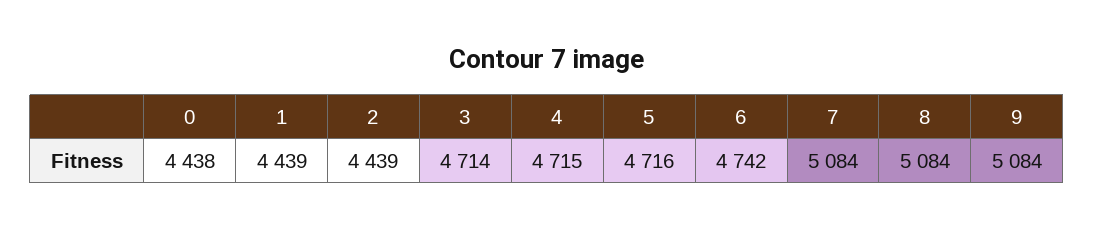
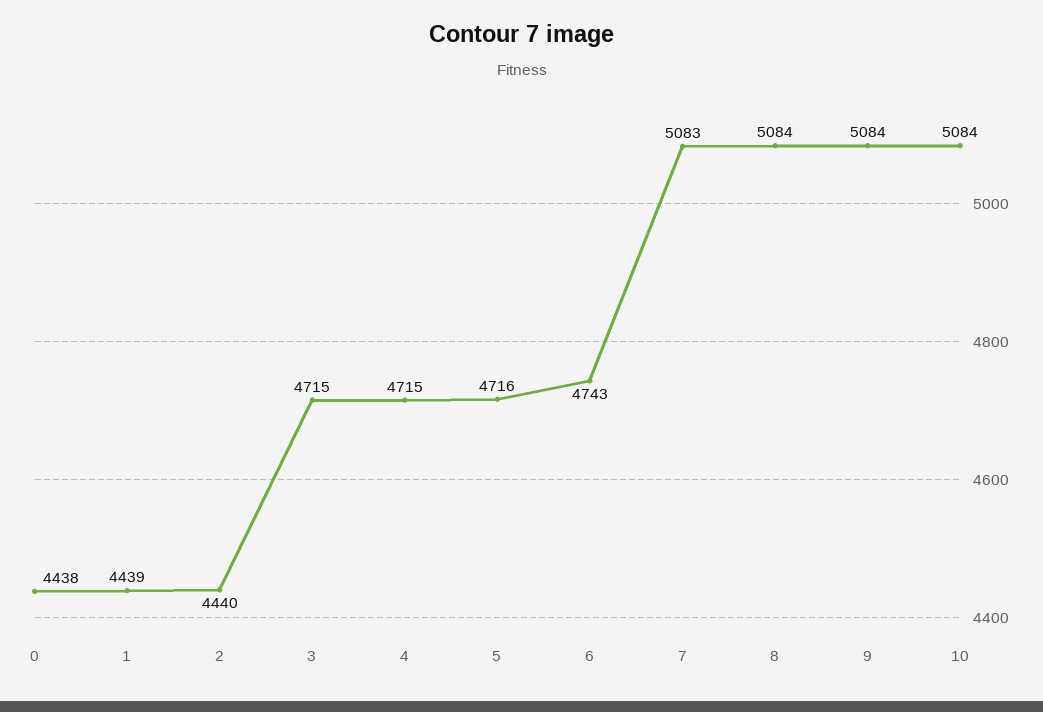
2: 4439 -> 4440
3: 4714 -> 4715
6: 4742 -> 4743
7: 5084 -> 5083
10: none -> 5084

